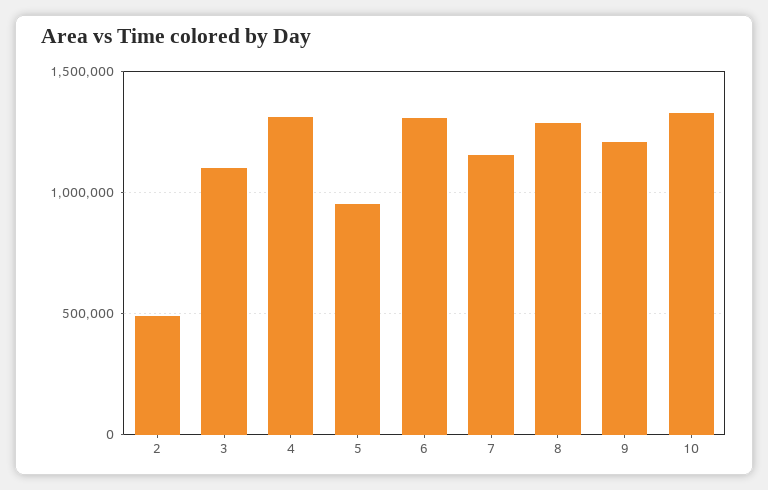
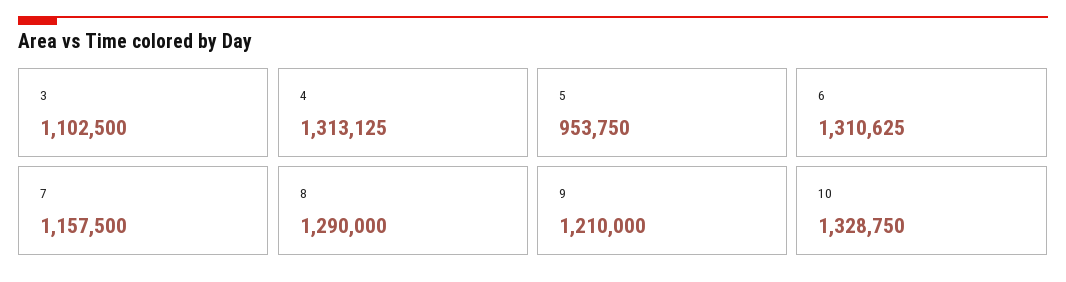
2: 500000 -> none

